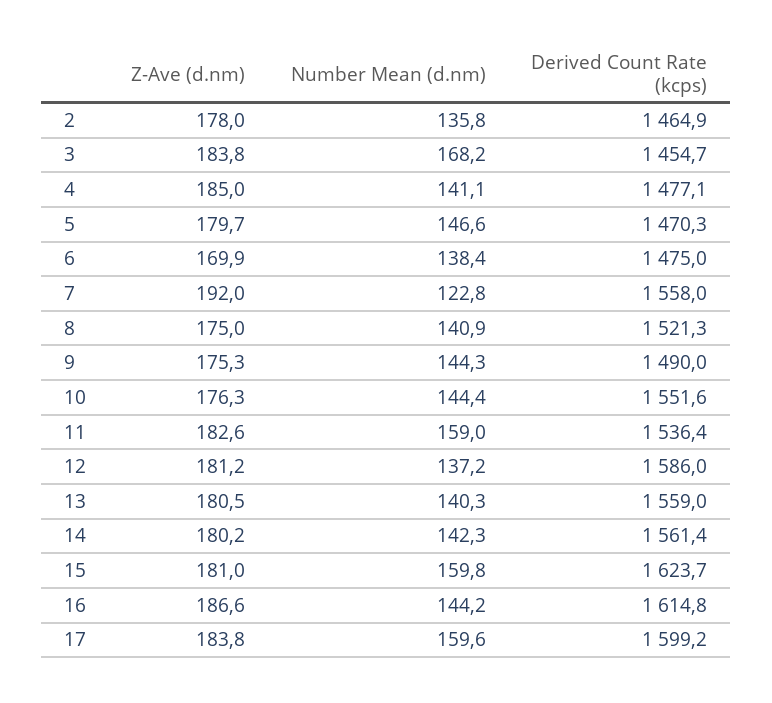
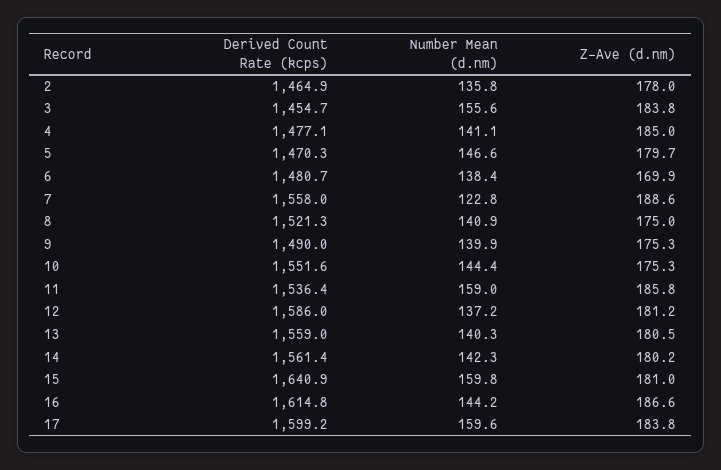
Number Mean (d.nm), 3: 168.2 -> 155.6
Derived Count Rate (kcps), 6: 1475 -> 1480.7
Z-Ave (d.nm), 7: 192 -> 188.6
Number Mean (d.nm), 9: 144.3 -> 139.9
Z-Ave (d.nm), 10: 176.3 -> 175.3
Z-Ave (d.nm), 11: 182.6 -> 185.8
Derived Count Rate (kcps), 15: 1623.7 -> 1640.9

